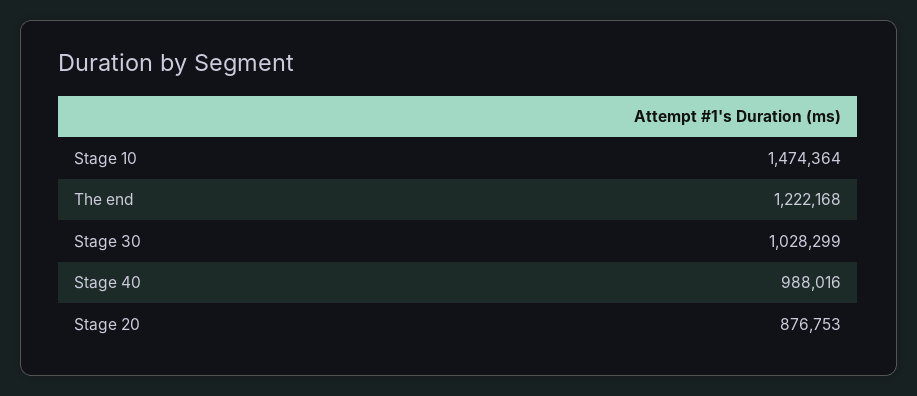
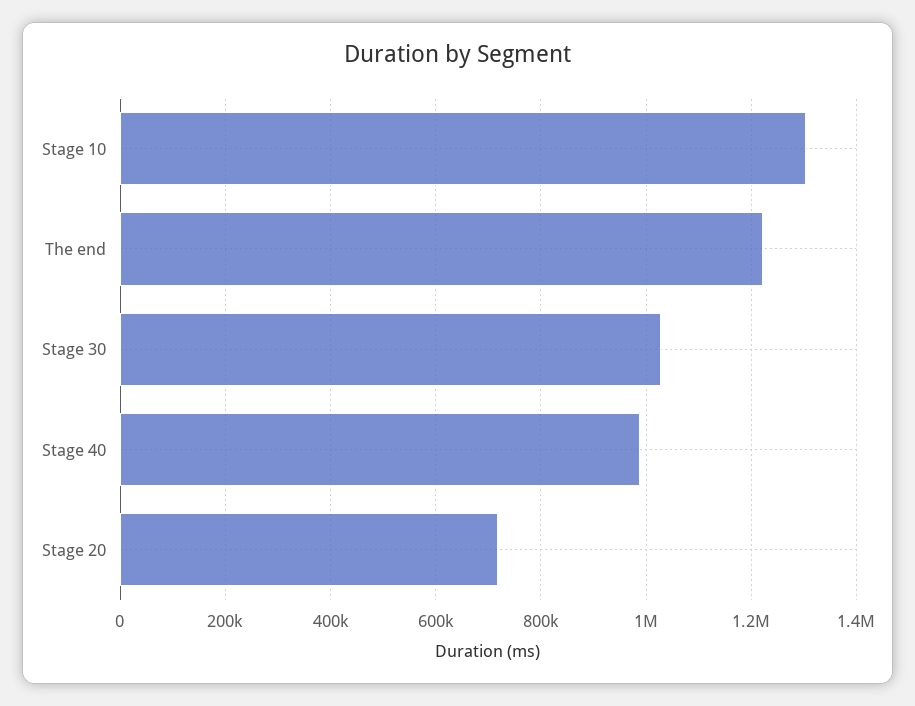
Stage 10: 1474364 -> 1300000
Stage 20: 876753 -> 720000

